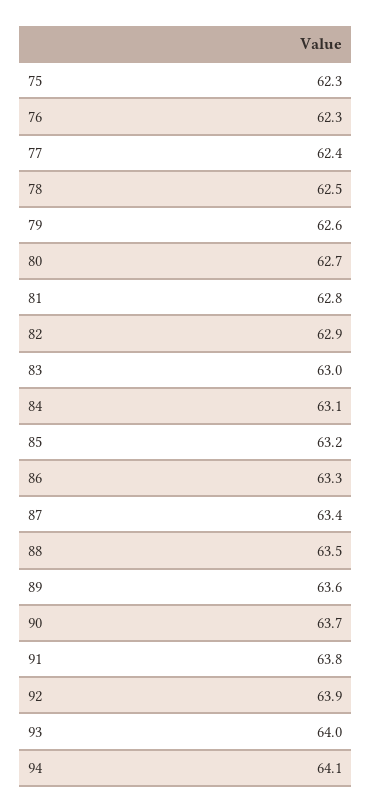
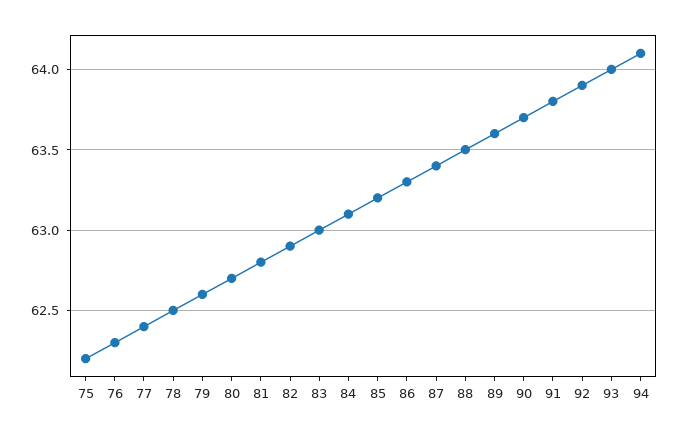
75: 62.3 -> 62.2

